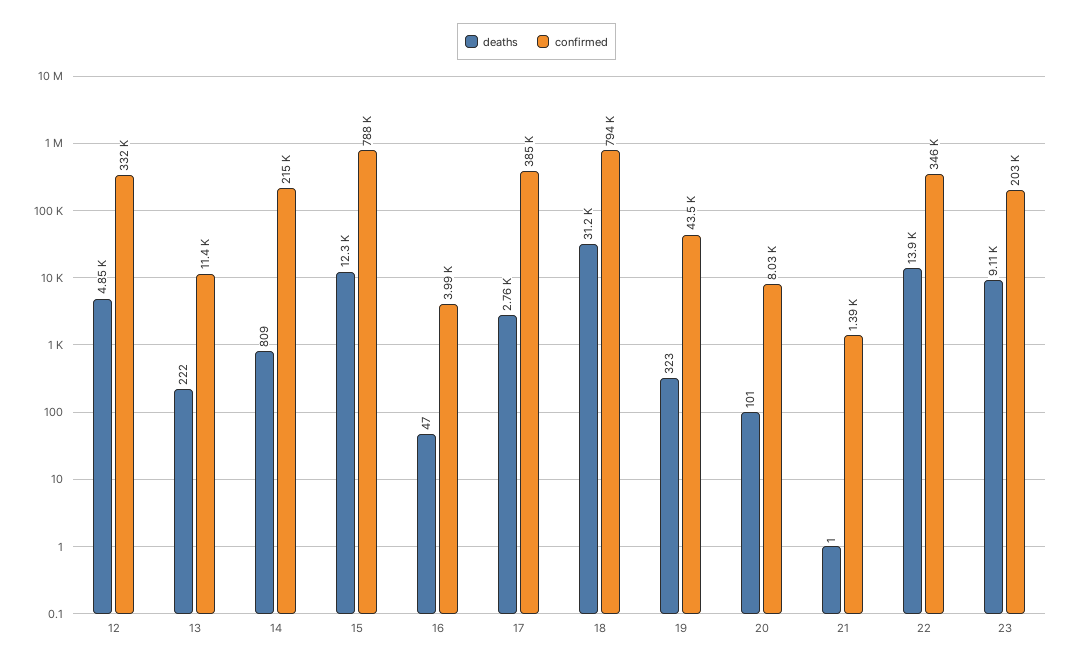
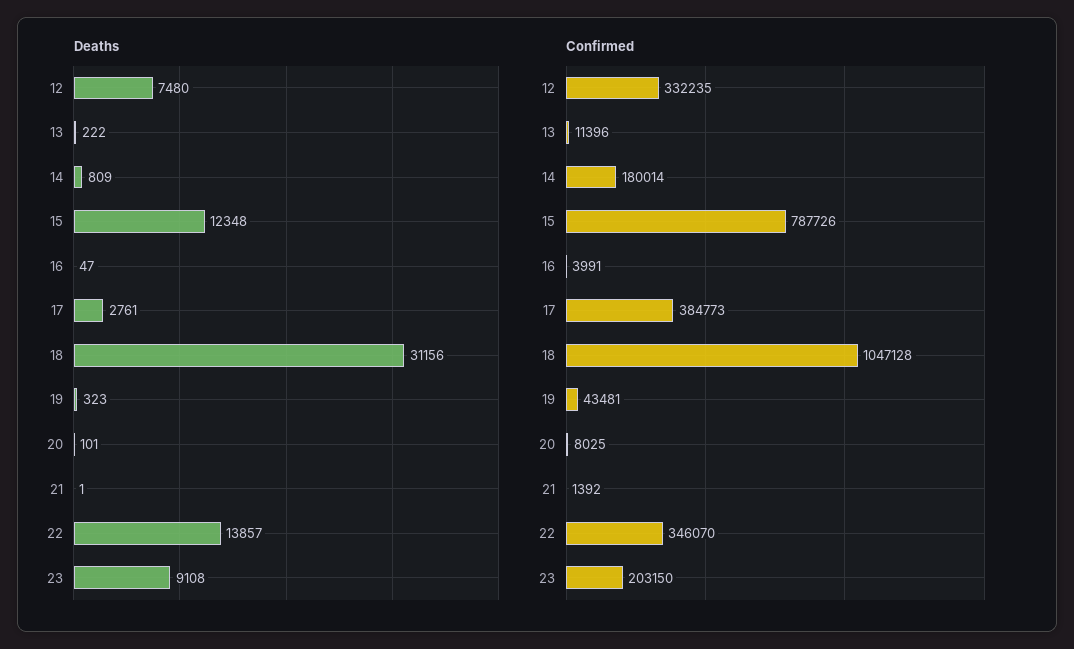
deaths, 12: 4850 -> 7480
confirmed, 14: 215000 -> 180014
confirmed, 18: 794000 -> 1047128

